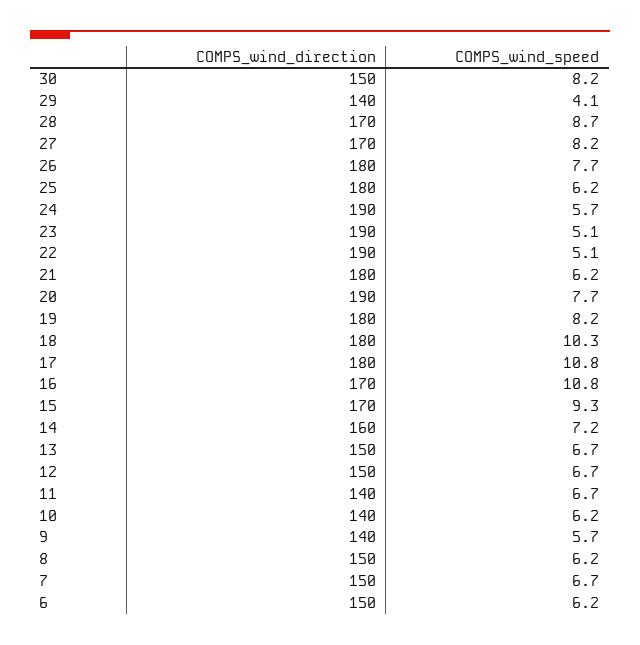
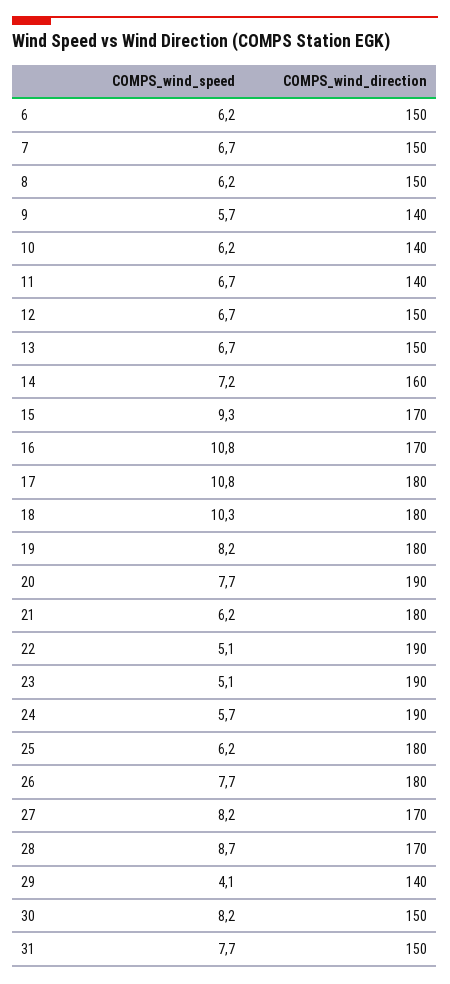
COMPS_wind_speed, 31: none -> 7.7
COMPS_wind_direction, 31: none -> 150

